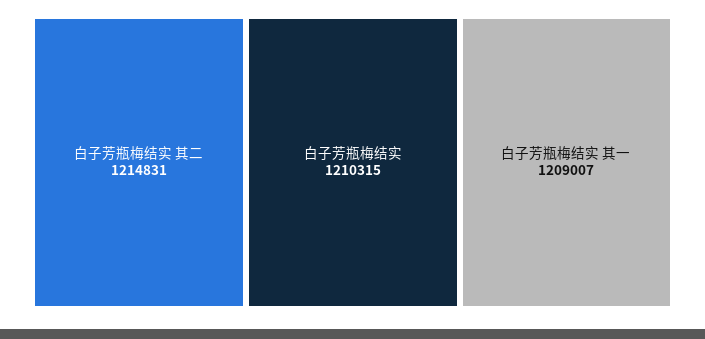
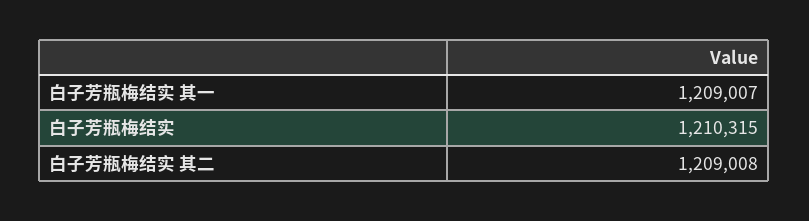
白子芳瓶梅结实 其二: 1214831 -> 1209008

